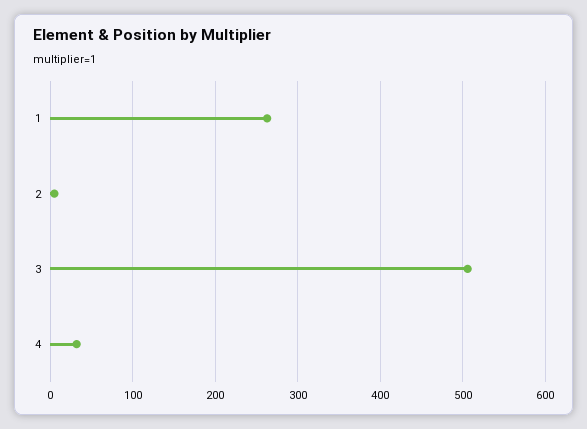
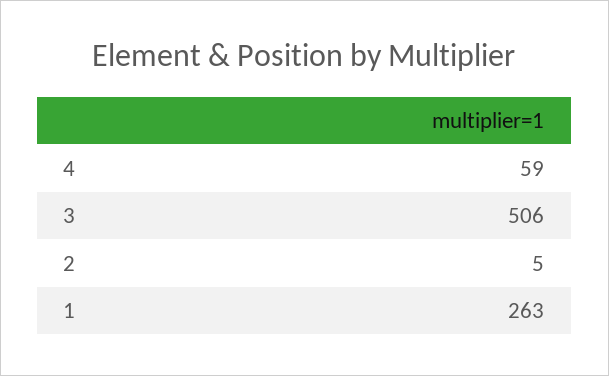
4: 30 -> 59

